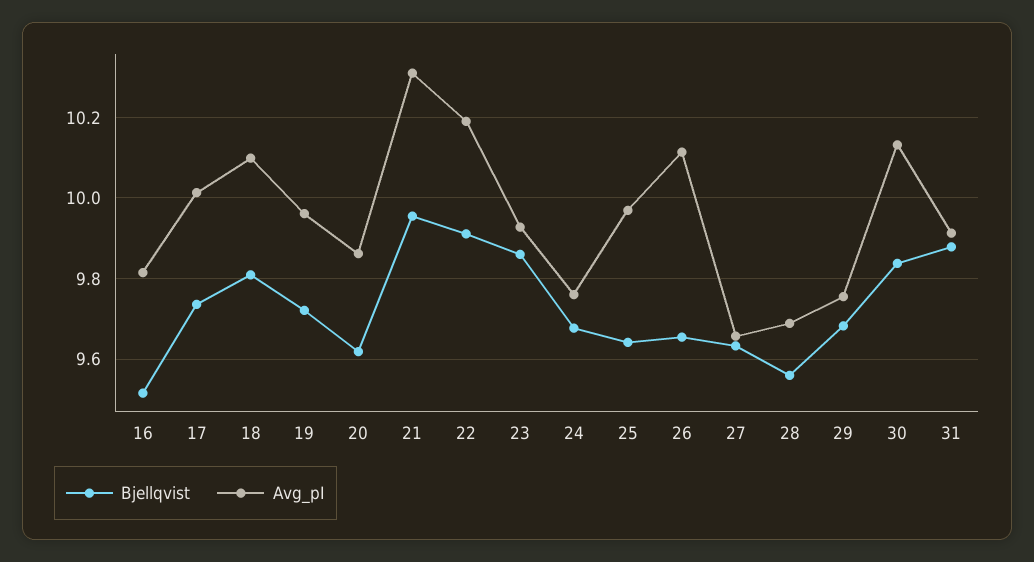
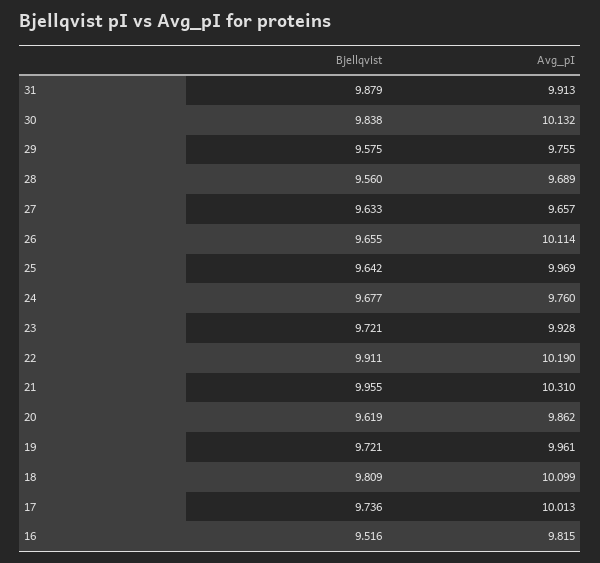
Bjellqvist, 23: 9.86 -> 9.721
Bjellqvist, 29: 9.68 -> 9.575

